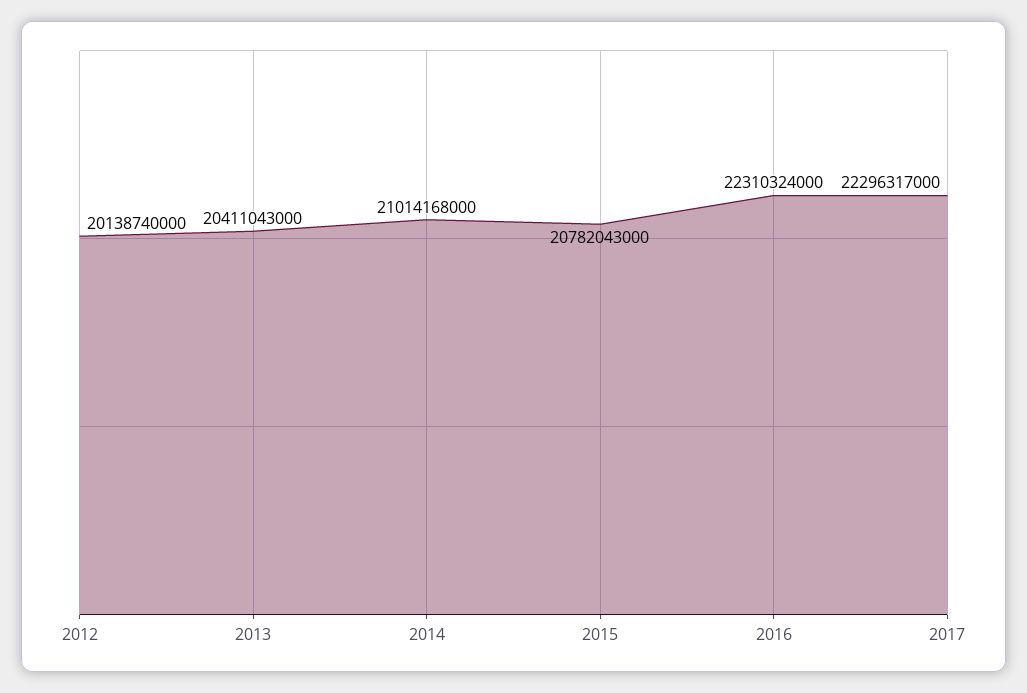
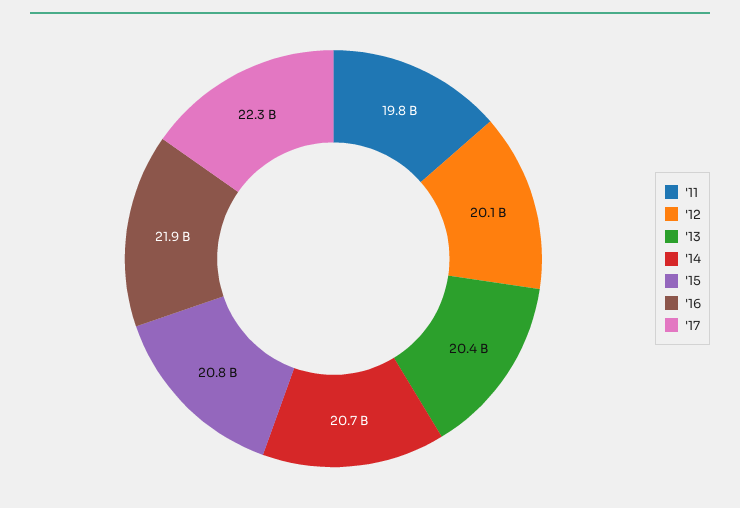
2014: 21014168000 -> 20700000000
2016: 22310324000 -> 21900000000
'11: none -> 19800000000

